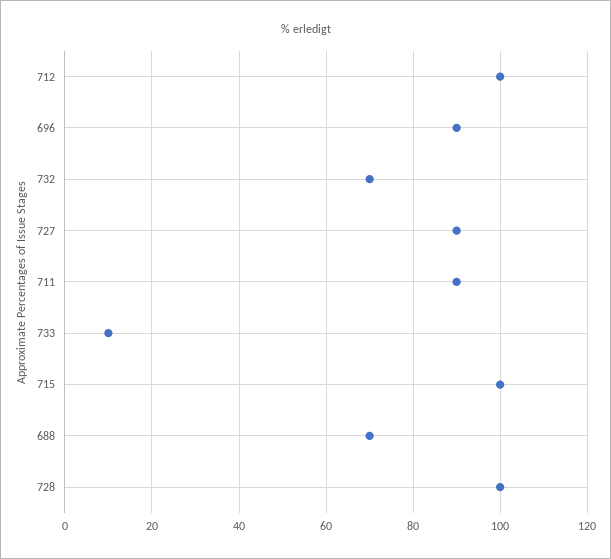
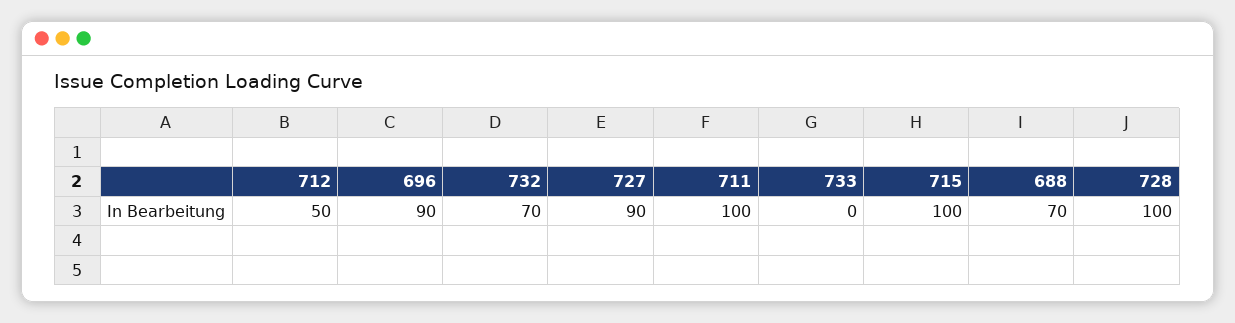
712: 100 -> 50
711: 90 -> 100
733: 10 -> 0

